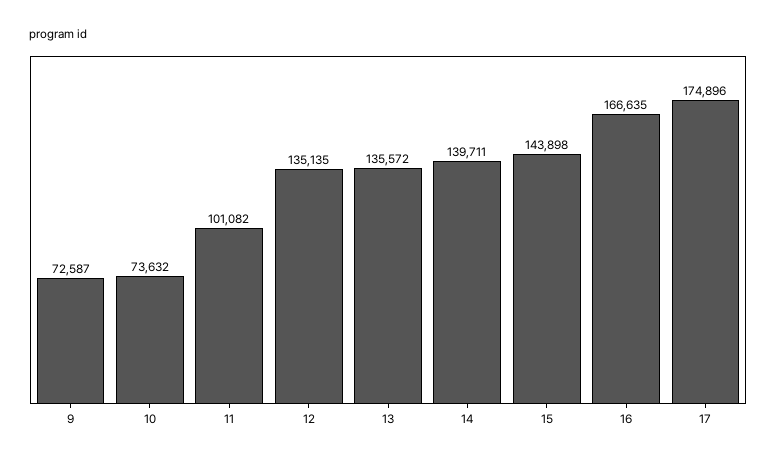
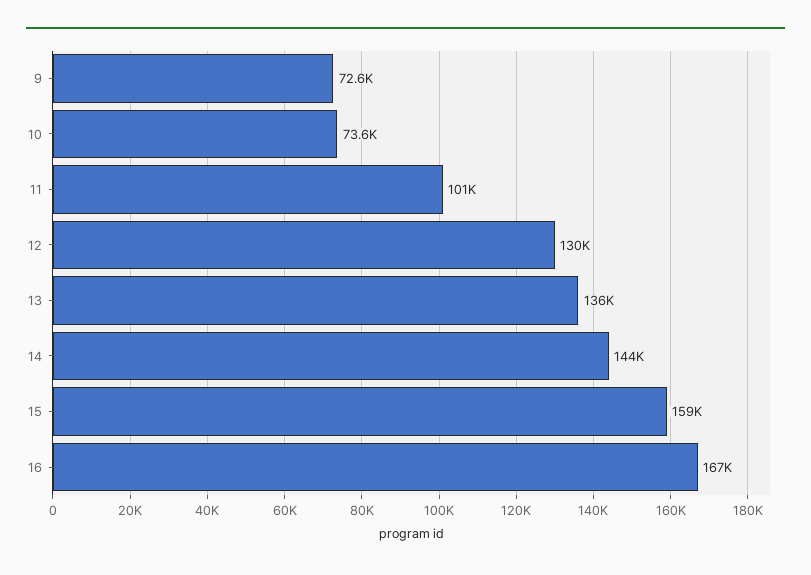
12: 135135 -> 130000
14: 139711 -> 144000
15: 143898 -> 159000
17: 174896 -> none

